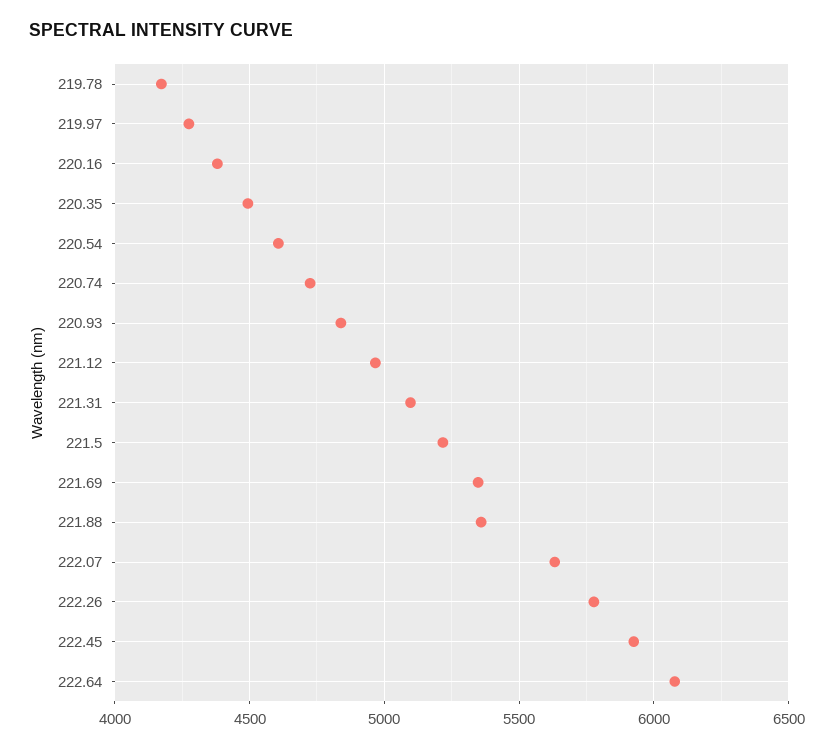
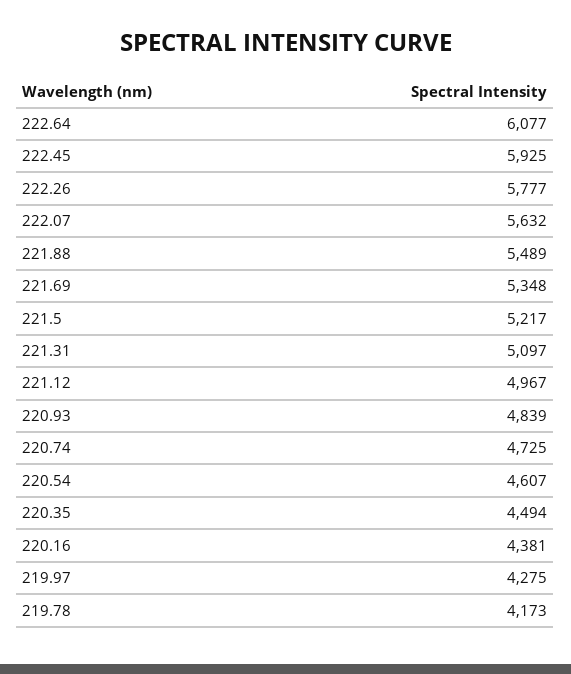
221.88: 5350 -> 5489

